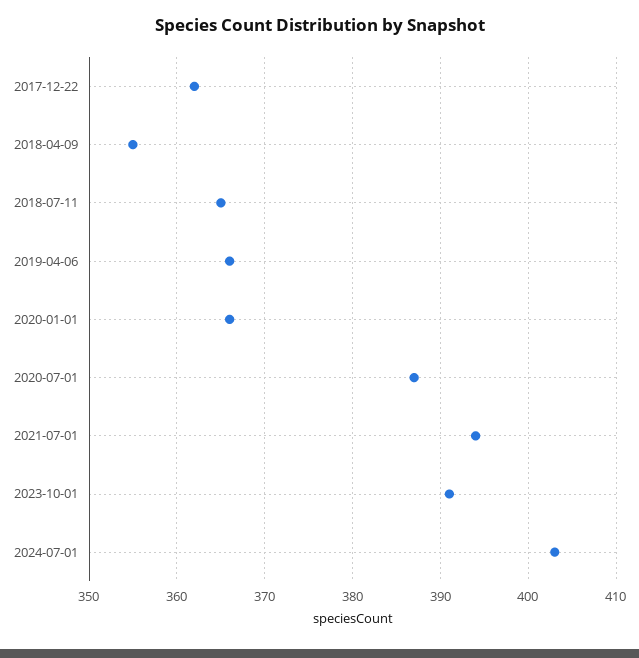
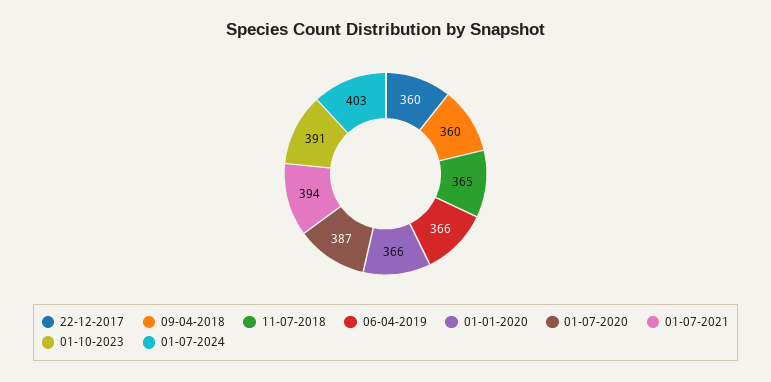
2017-12-22: 362 -> 360
2018-04-09: 355 -> 360

